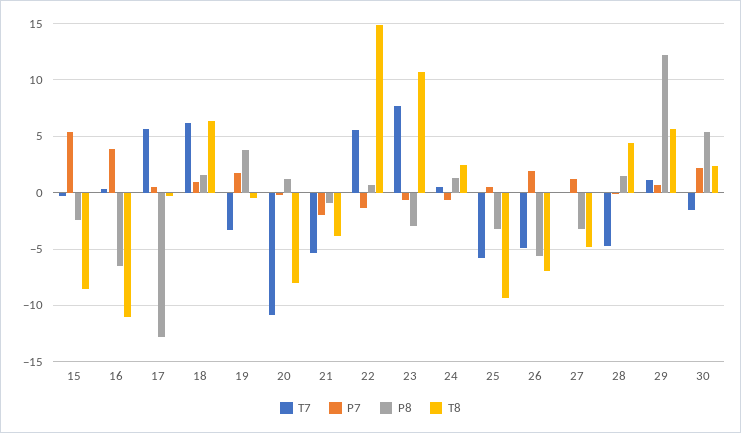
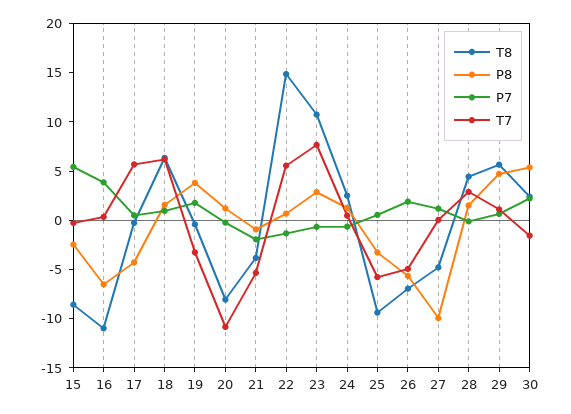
P8, 17: -13 -> -4
P8, 23: -3 -> 3
P8, 27: -3 -> -10
T7, 28: -5 -> 3
P8, 29: 12 -> 5

